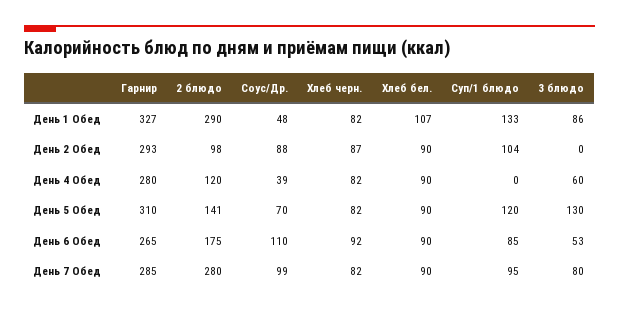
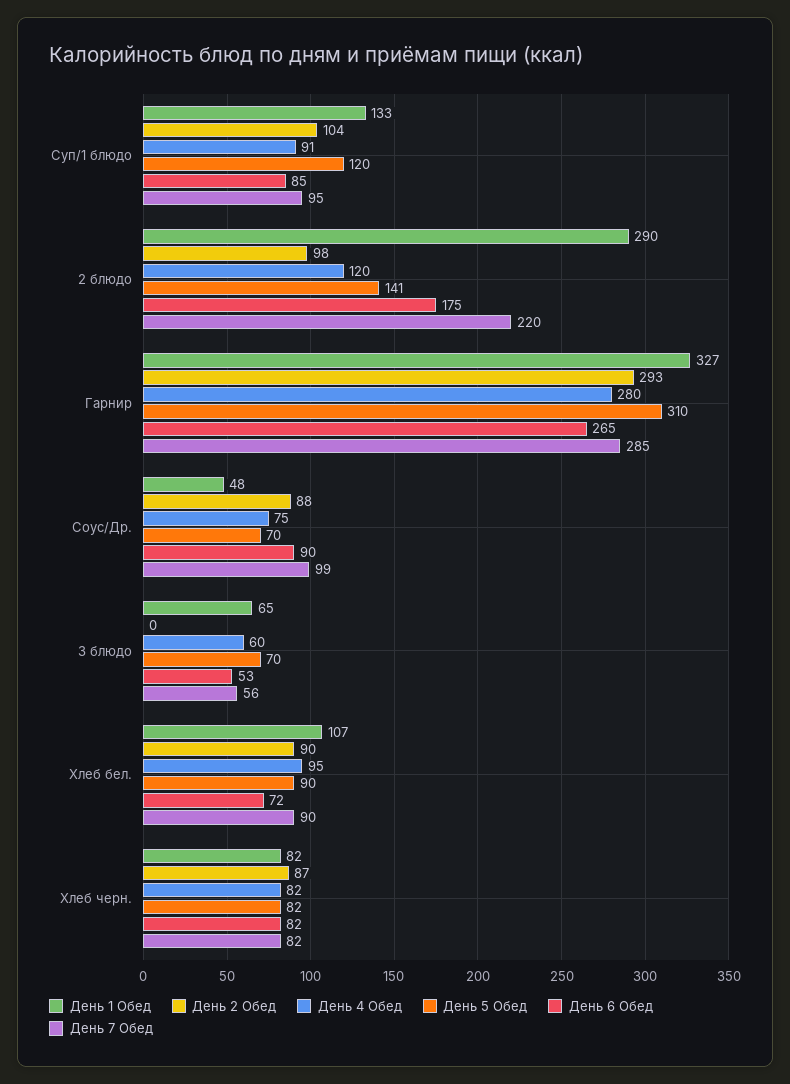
День 1 Обед, 3 блюдо: 86 -> 65
День 4 Обед, Соус/Др.: 39 -> 75
День 4 Обед, Хлеб бел.: 90 -> 95
День 4 Обед, Суп/1 блюдо: 0 -> 91
День 5 Обед, 3 блюдо: 130 -> 70
День 6 Обед, Соус/Др.: 110 -> 90
День 6 Обед, Хлеб черн.: 92 -> 82
День 6 Обед, Хлеб бел.: 90 -> 72
День 7 Обед, 2 блюдо: 280 -> 220
День 7 Обед, 3 блюдо: 80 -> 56

